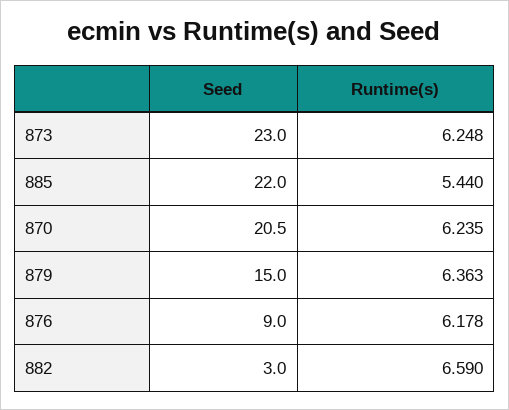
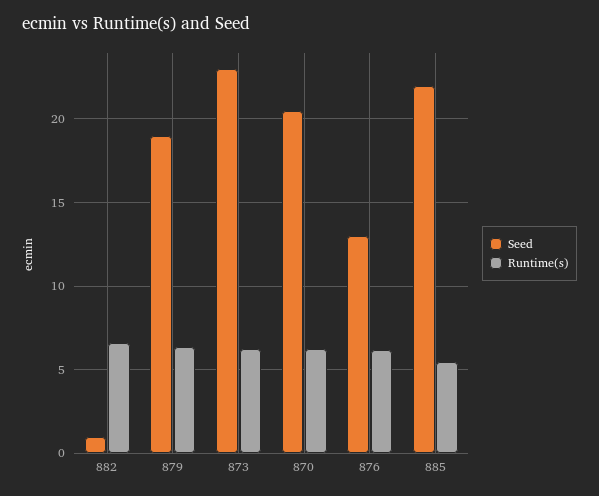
Seed, 879: 15 -> 19
Seed, 876: 9 -> 13
Seed, 882: 3 -> 1

